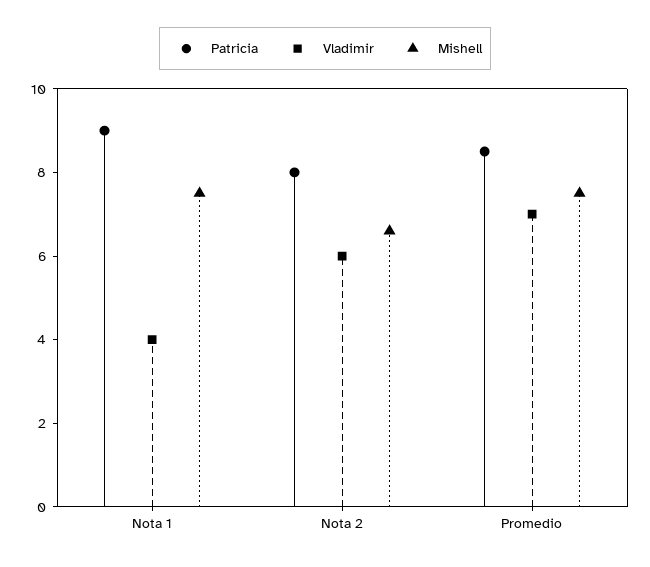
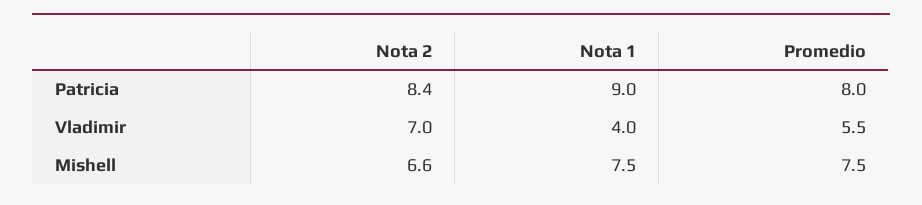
Patricia, Nota 2: 8 -> 8.4
Vladimir, Nota 2: 6 -> 7
Patricia, Promedio: 8.5 -> 8
Vladimir, Promedio: 7 -> 5.5

